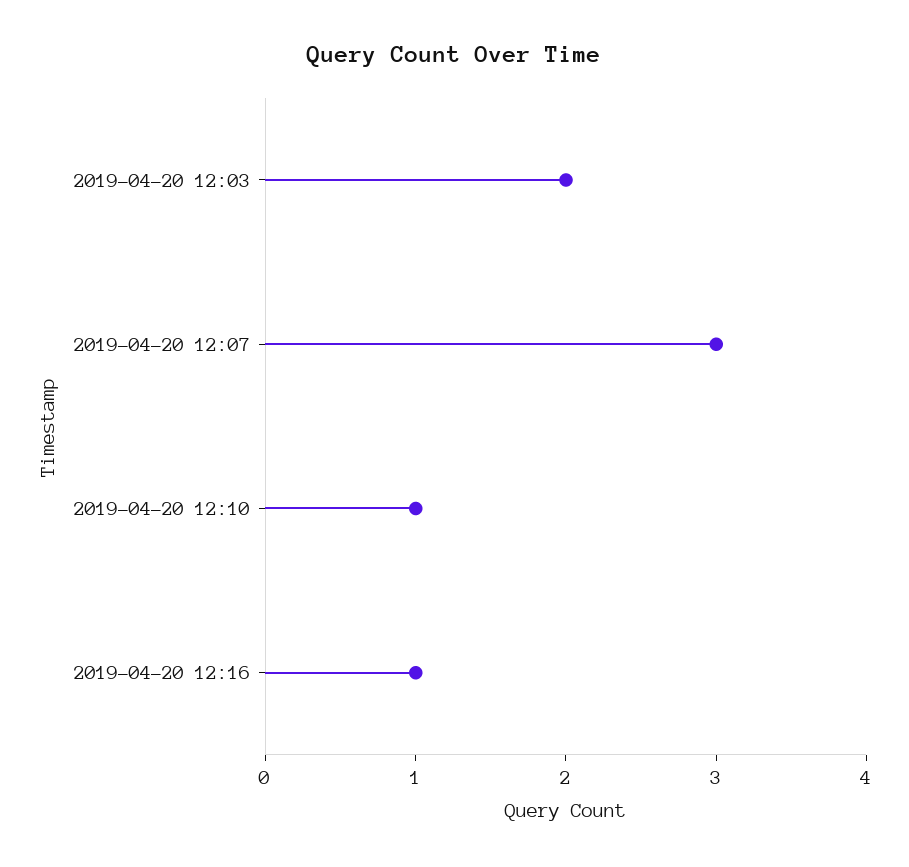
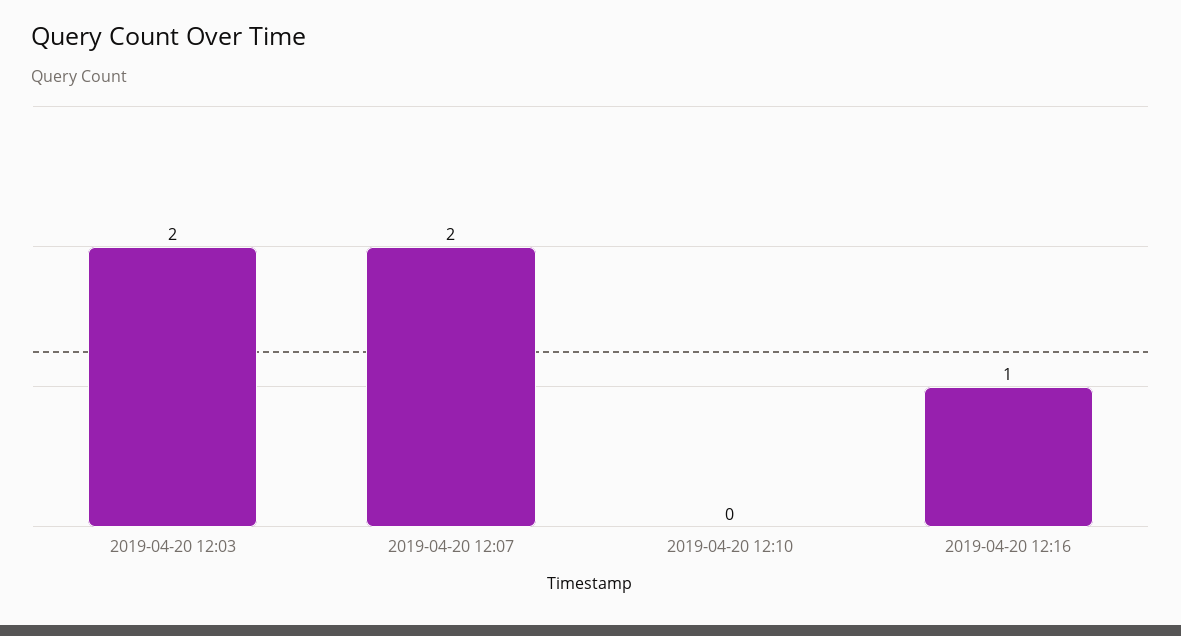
2019-04-20 12:07: 3 -> 2
2019-04-20 12:10: 1 -> 0

